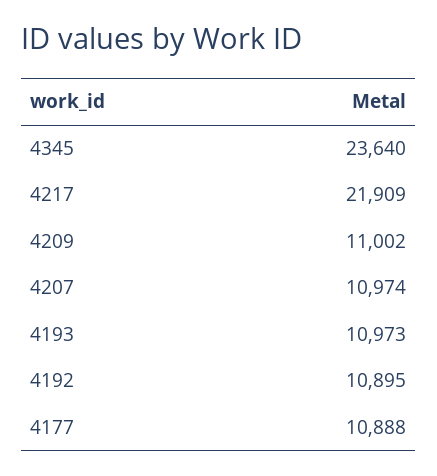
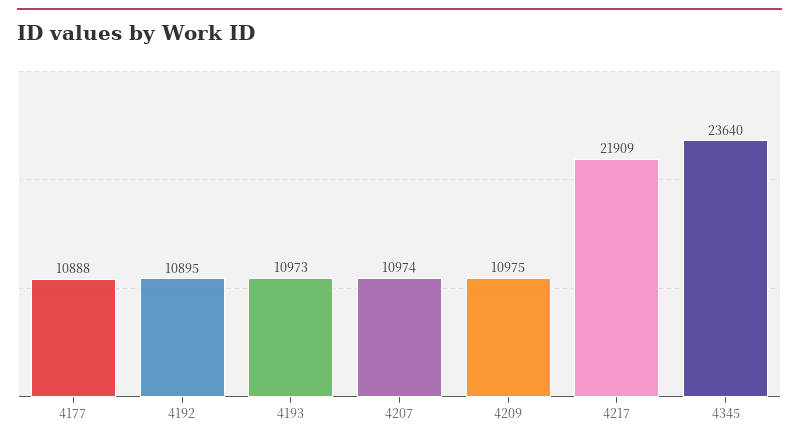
4209: 11002 -> 10975

